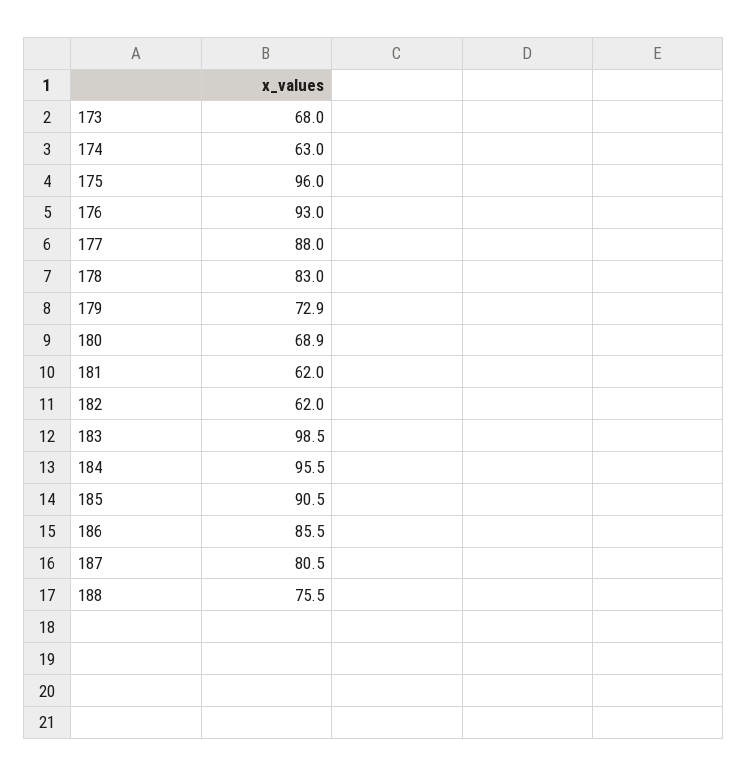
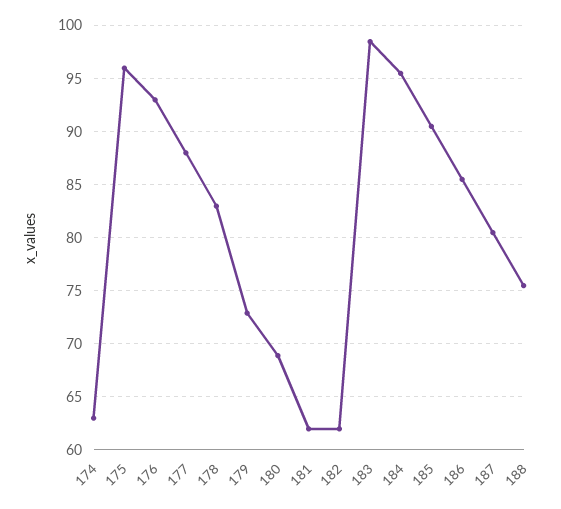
173: 68 -> none

